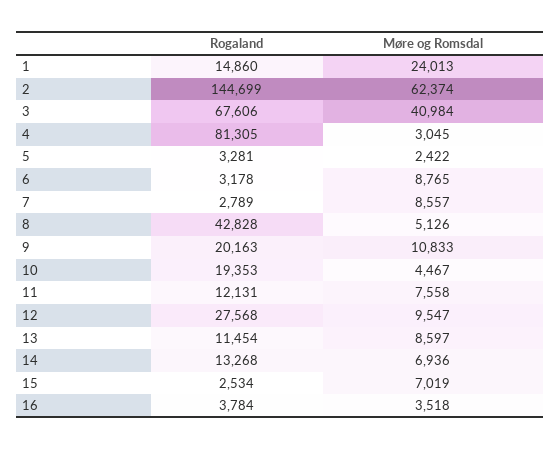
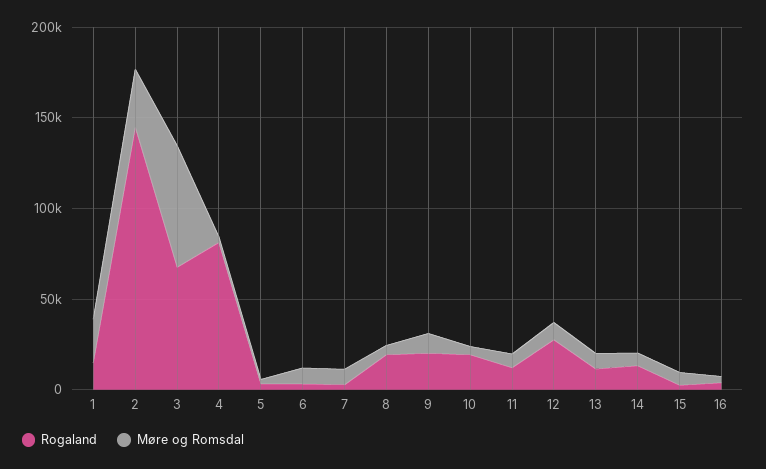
Møre og Romsdal, 2: 62374 -> 30000
Møre og Romsdal, 3: 40984 -> 70000
Rogaland, 8: 42828 -> 20000

